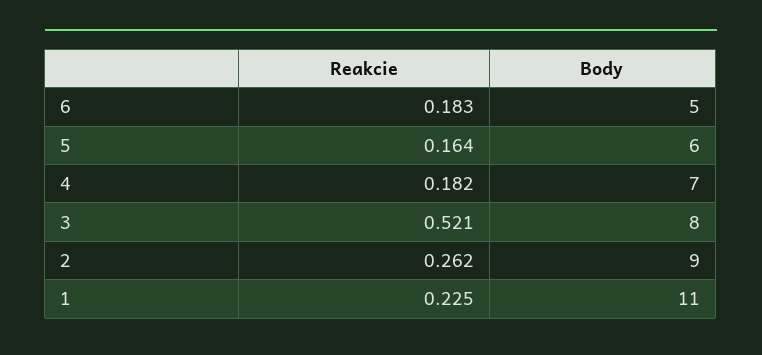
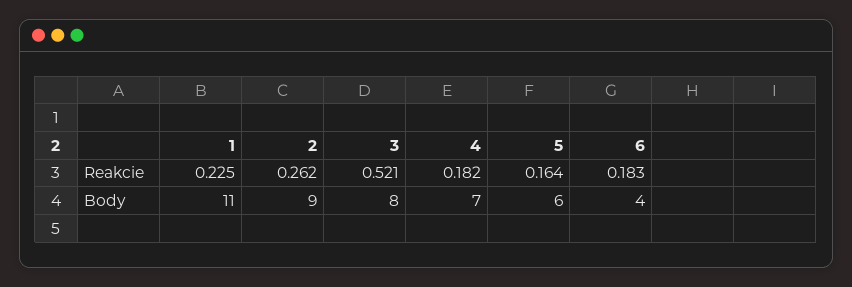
Body, 6: 5 -> 4

